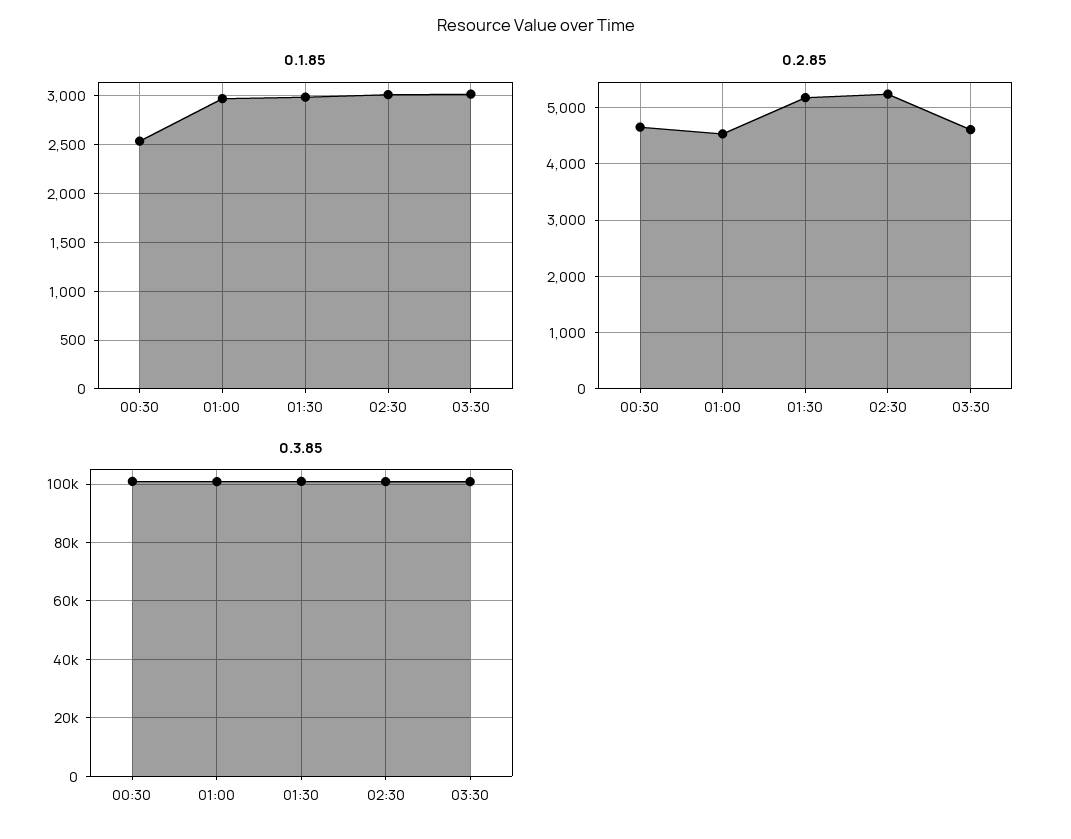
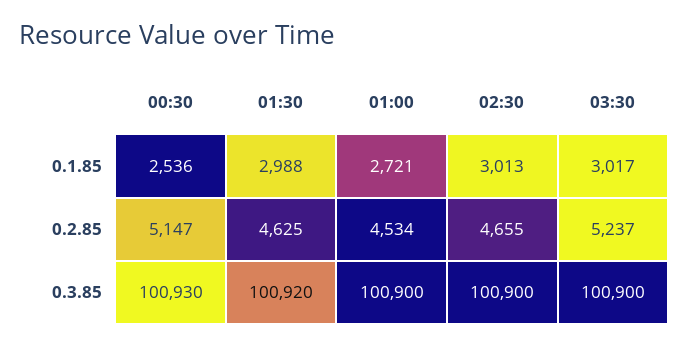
0.1.85, 01:00: 3000 -> 2721
0.2.85, 00:30: 4600 -> 5147
0.2.85, 01:30: 5200 -> 4625
0.2.85, 02:30: 5200 -> 4655
0.2.85, 03:30: 4600 -> 5237

